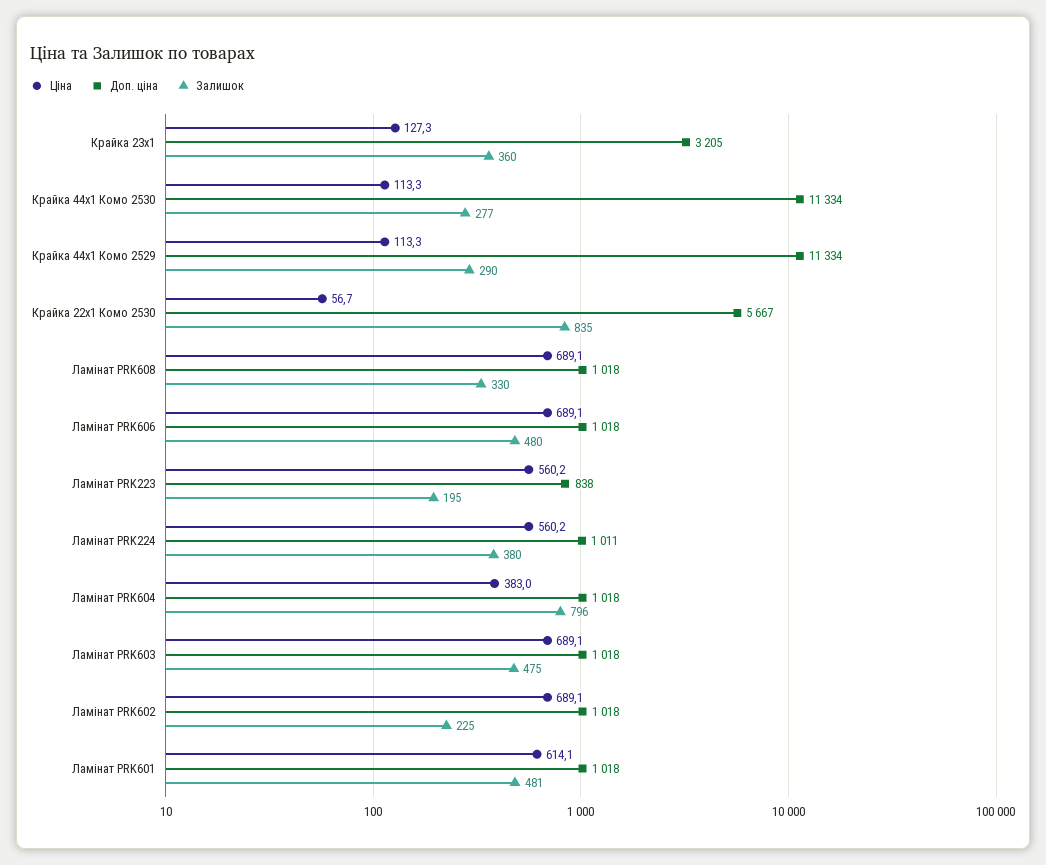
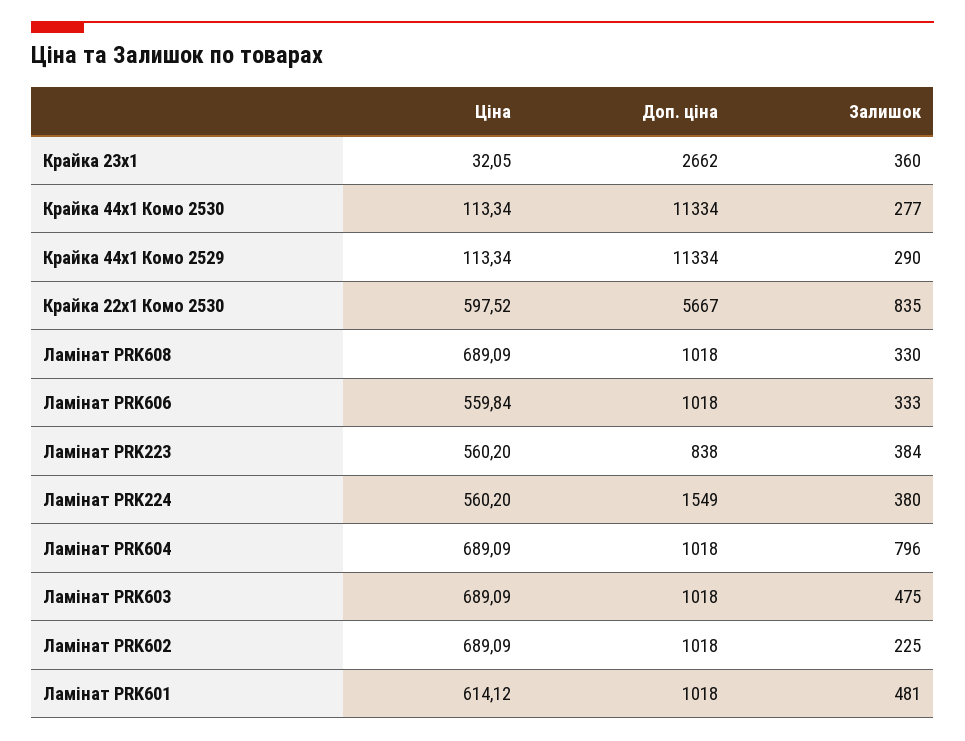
Ціна, Крайка 23x1: 127.3 -> 32.05
Доп. ціна, Крайка 23x1: 3205 -> 2662
Ціна, Крайка 22x1 Комо 2530: 56.7 -> 597.52
Ціна, Ламінат PRK606: 689.1 -> 559.84
Залишок, Ламінат PRK606: 480 -> 333
Залишок, Ламінат PRK223: 195 -> 384
Доп. ціна, Ламінат PRK224: 1011 -> 1549
Ціна, Ламінат PRK604: 383 -> 689.09

